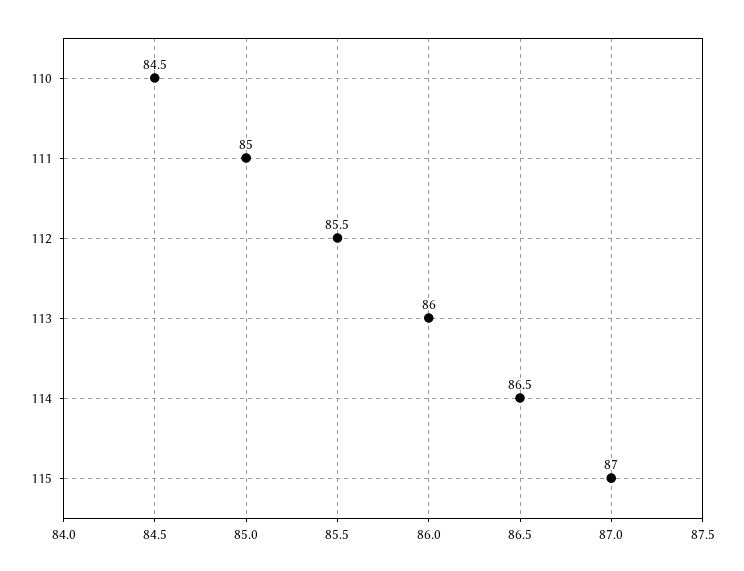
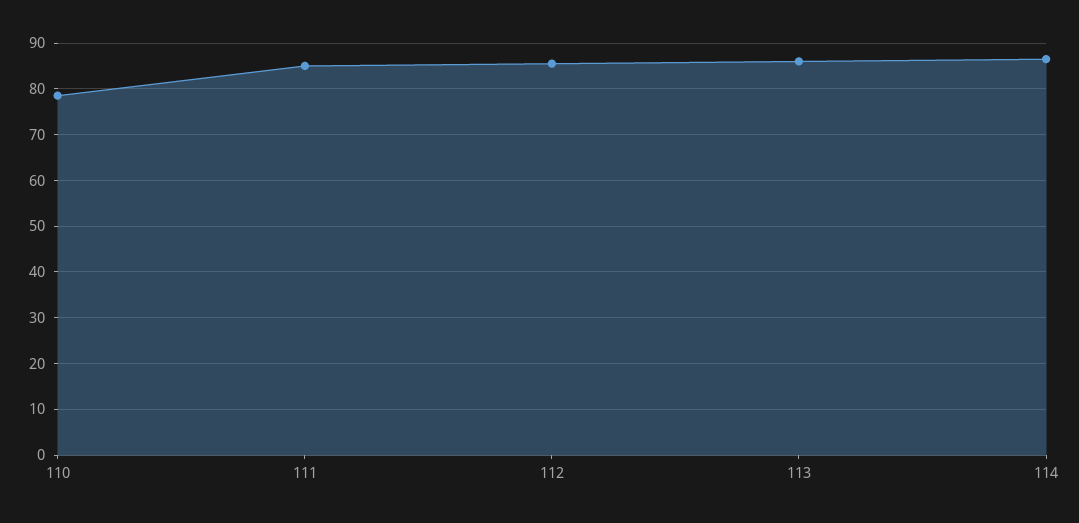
110: 84.5 -> 78
115: 87 -> none

